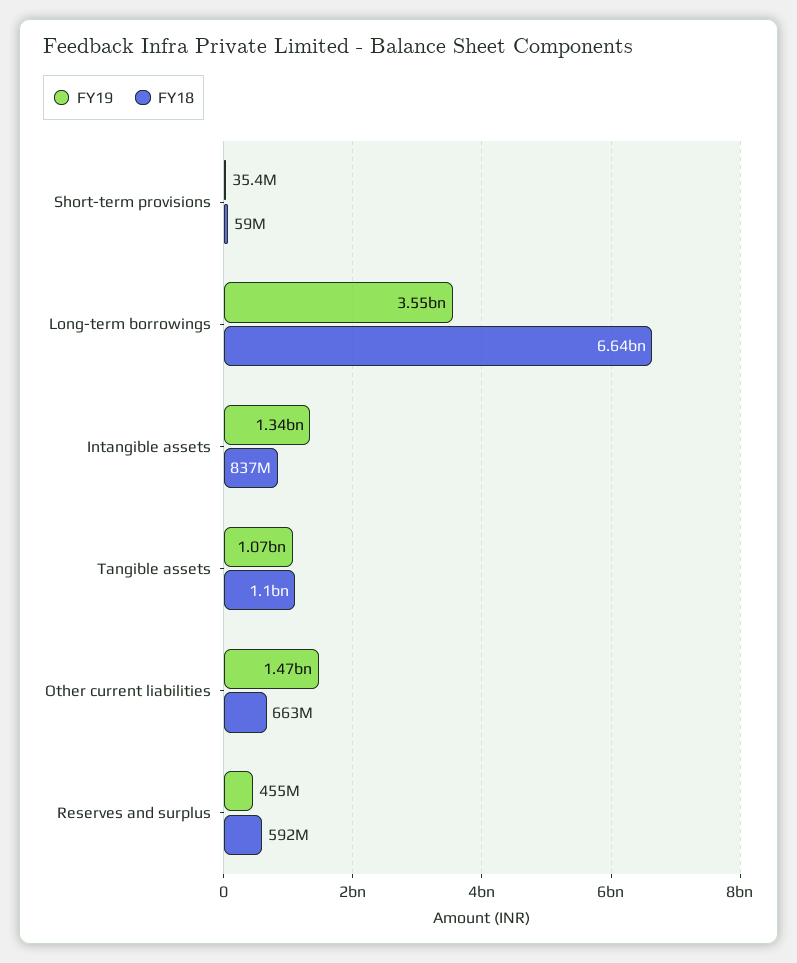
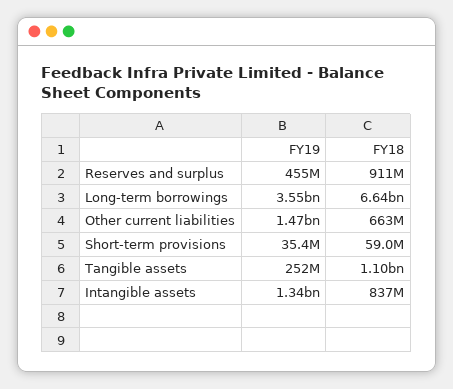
FY19, Tangible assets: 1070000000 -> 252000000
FY18, Reserves and surplus: 592000000 -> 911000000

